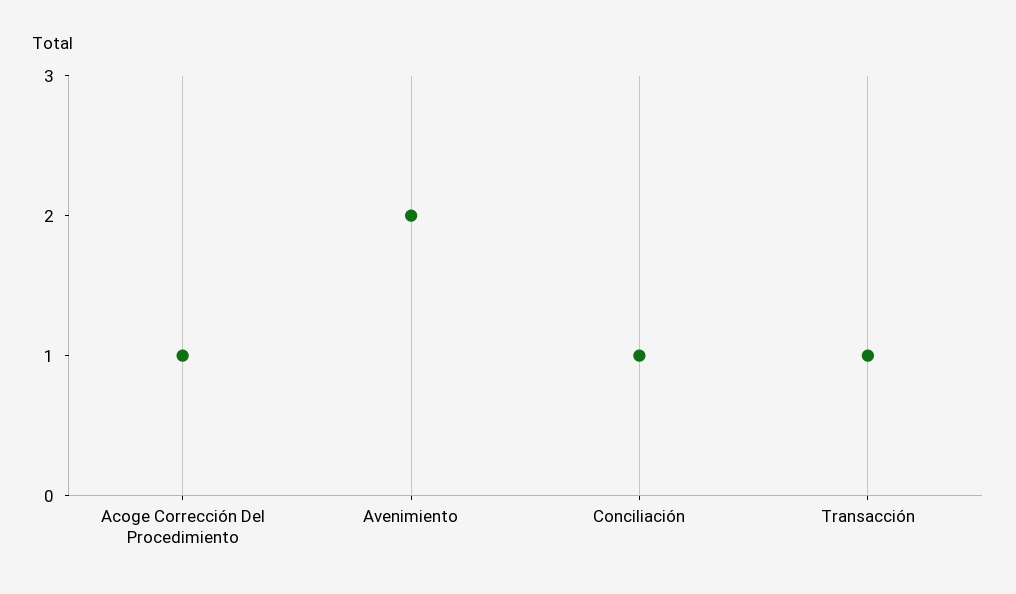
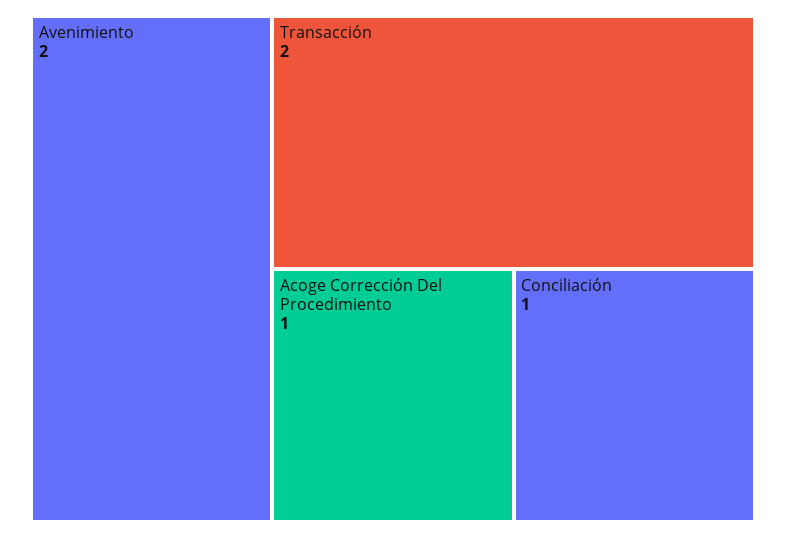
Transacción: 1 -> 2

